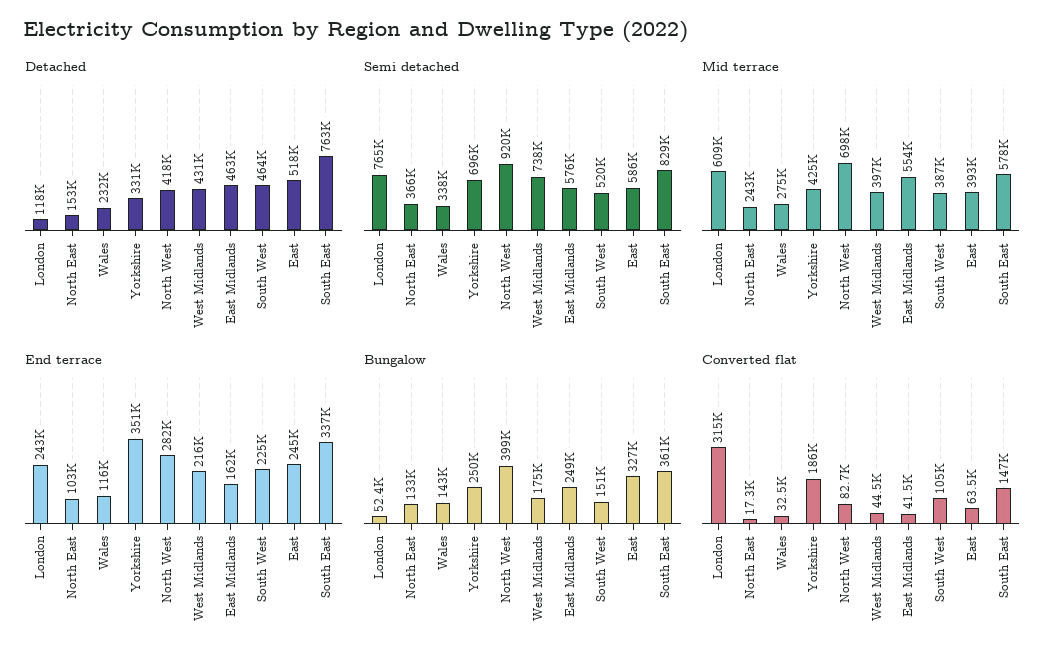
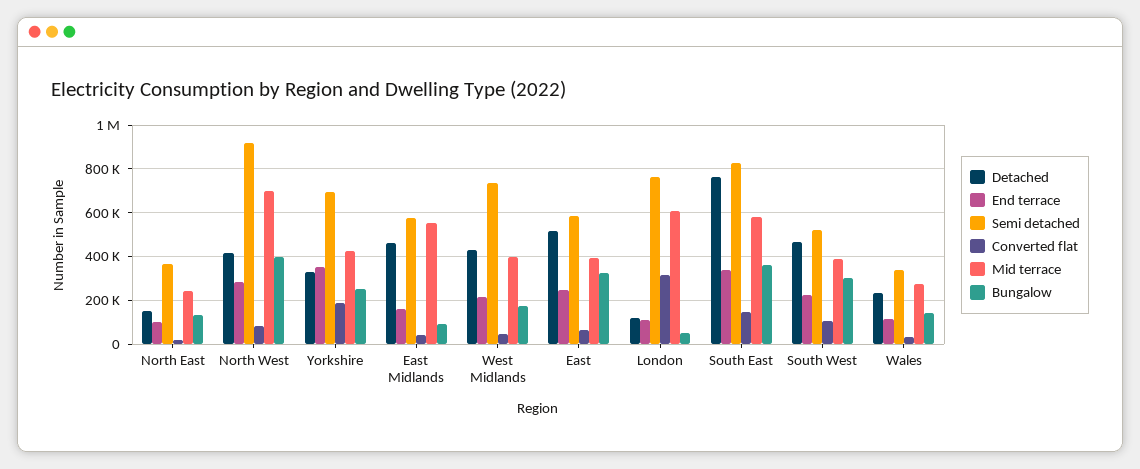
End terrace, London: 243000 -> 100000
Bungalow, East Midlands: 249000 -> 100000
Bungalow, South West: 151000 -> 300000

